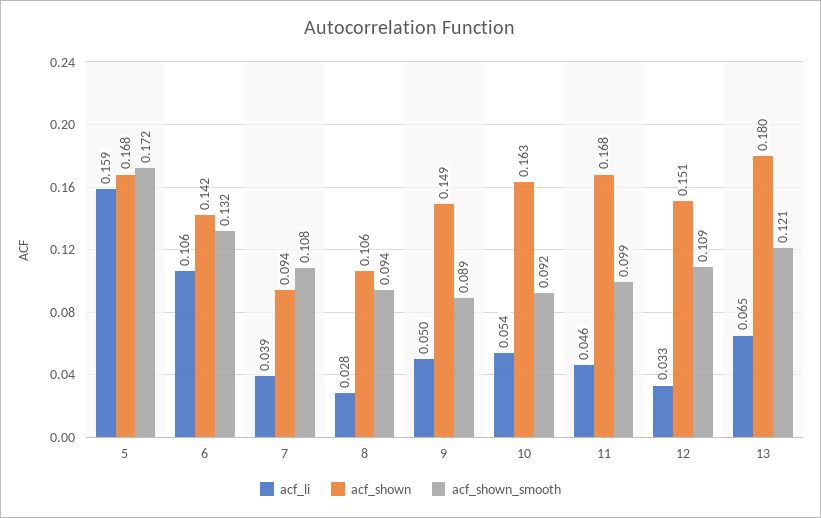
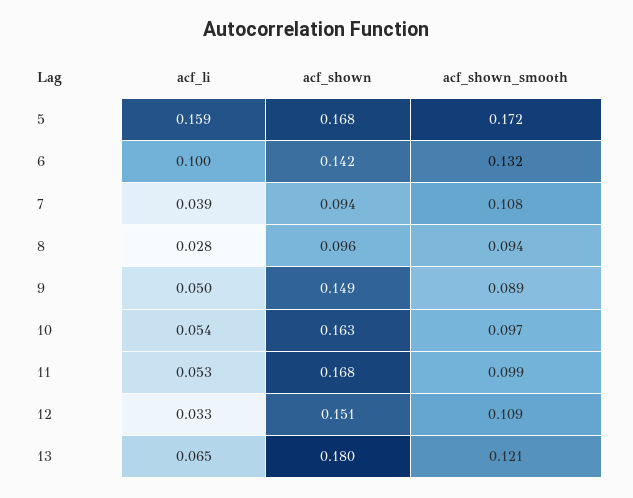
acf_li, 6: 0.106 -> 0.1
acf_shown, 8: 0.106 -> 0.096
acf_shown_smooth, 10: 0.092 -> 0.097
acf_li, 11: 0.046 -> 0.053

